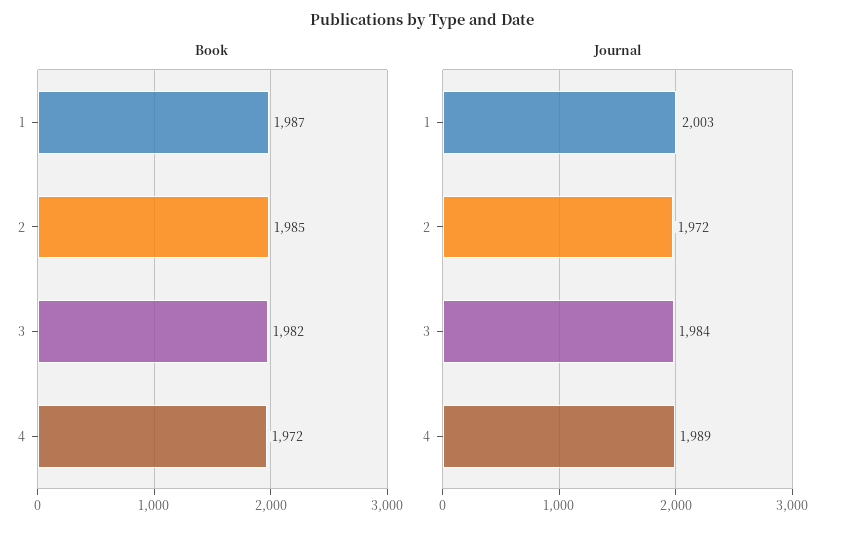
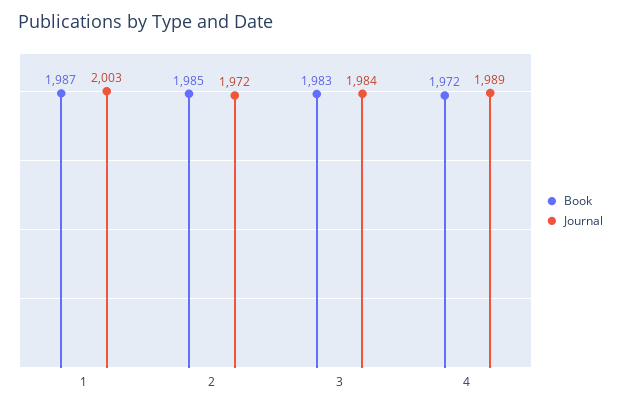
Book, 3: 1982 -> 1983

